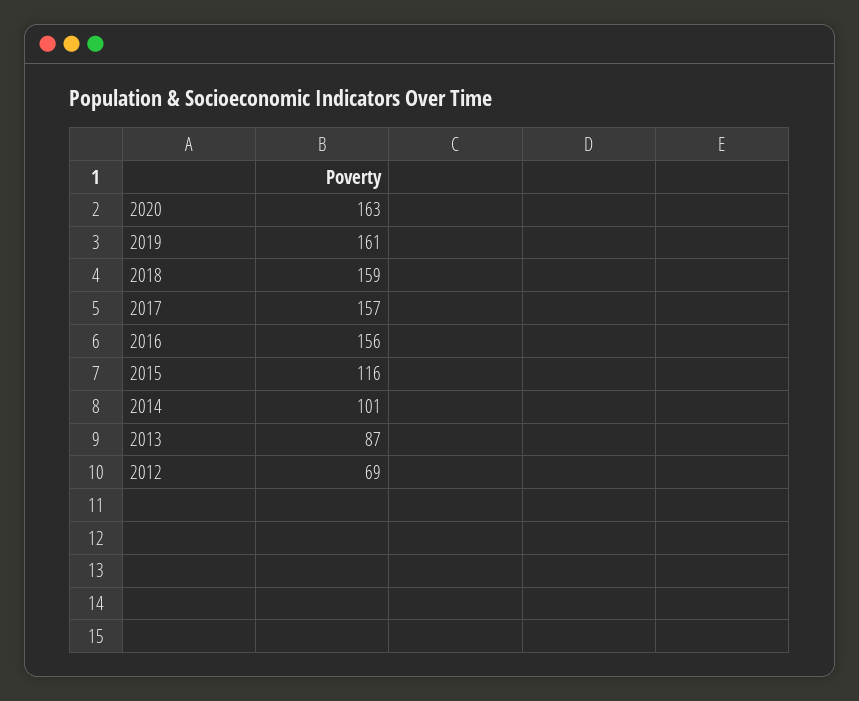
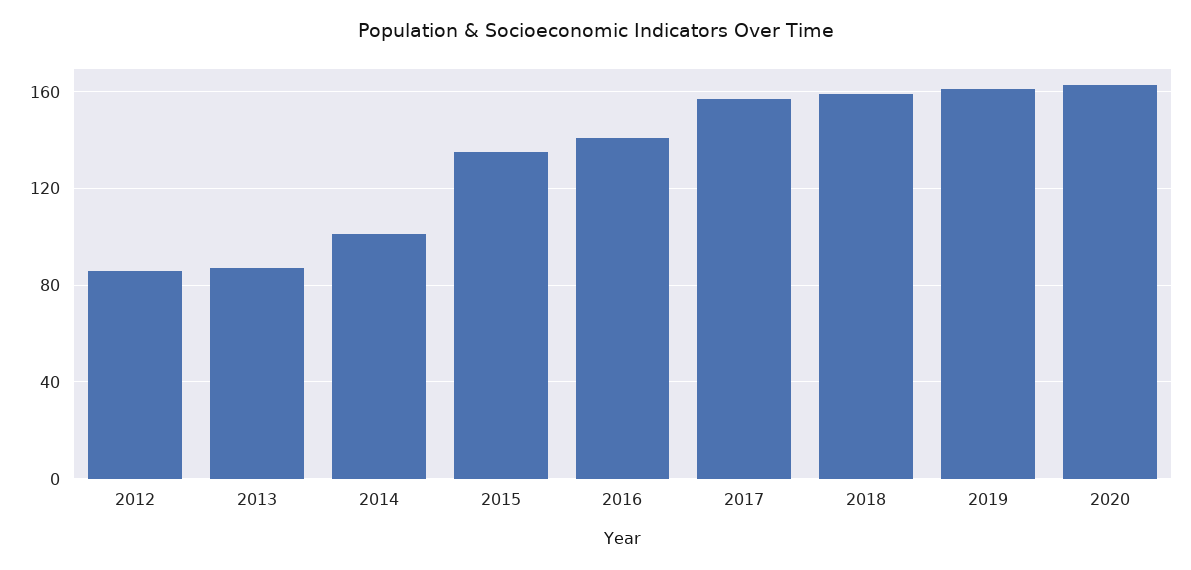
2016: 156 -> 140
2015: 116 -> 135
2012: 69 -> 85

